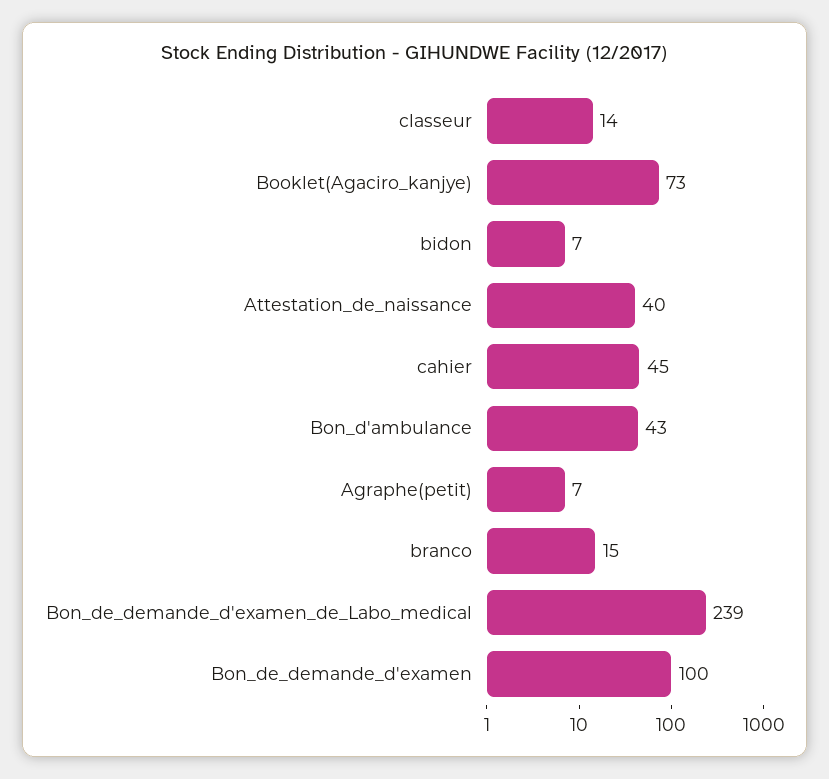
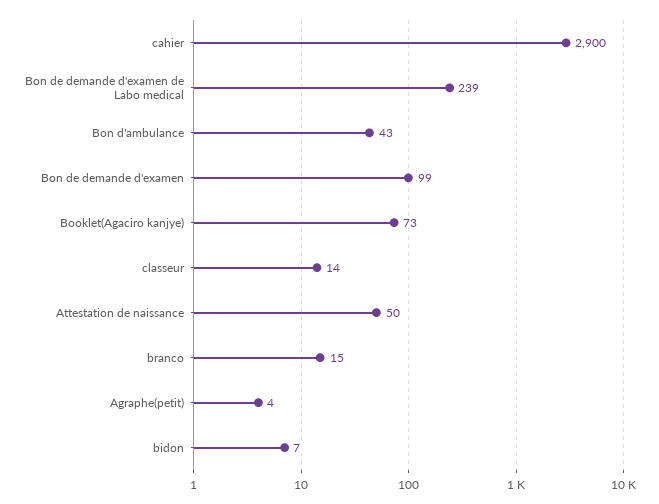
Attestation_de_naissance: 40 -> 50
cahier: 45 -> 2900
Agraphe(petit): 7 -> 4
Bon_de_demande_d'examen: 100 -> 99

